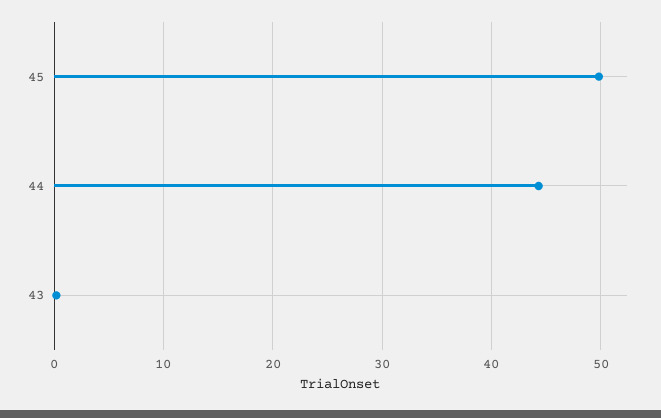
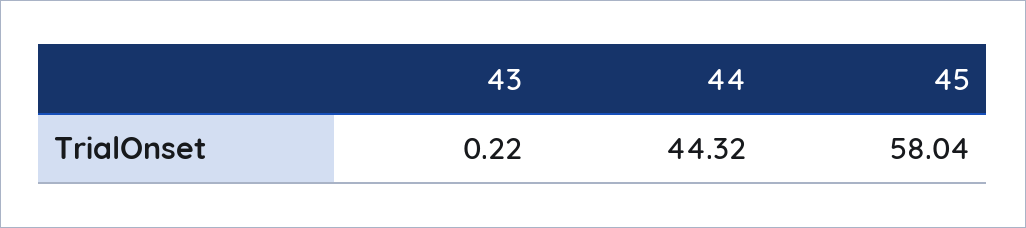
45: 50 -> 58.04

